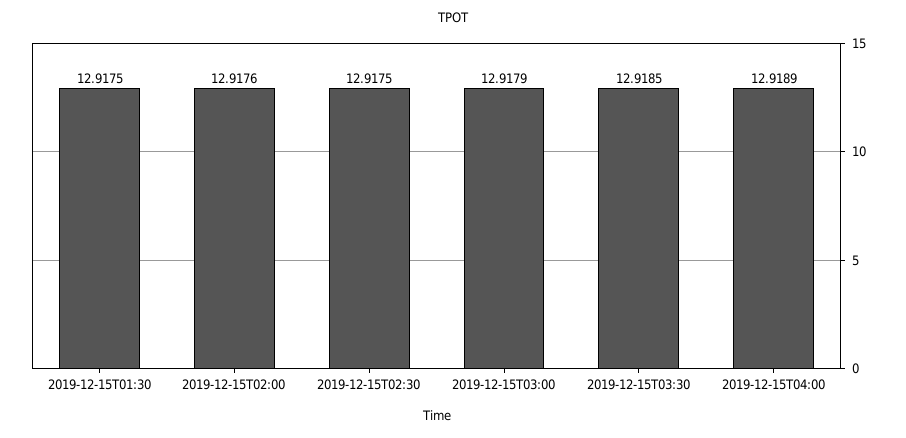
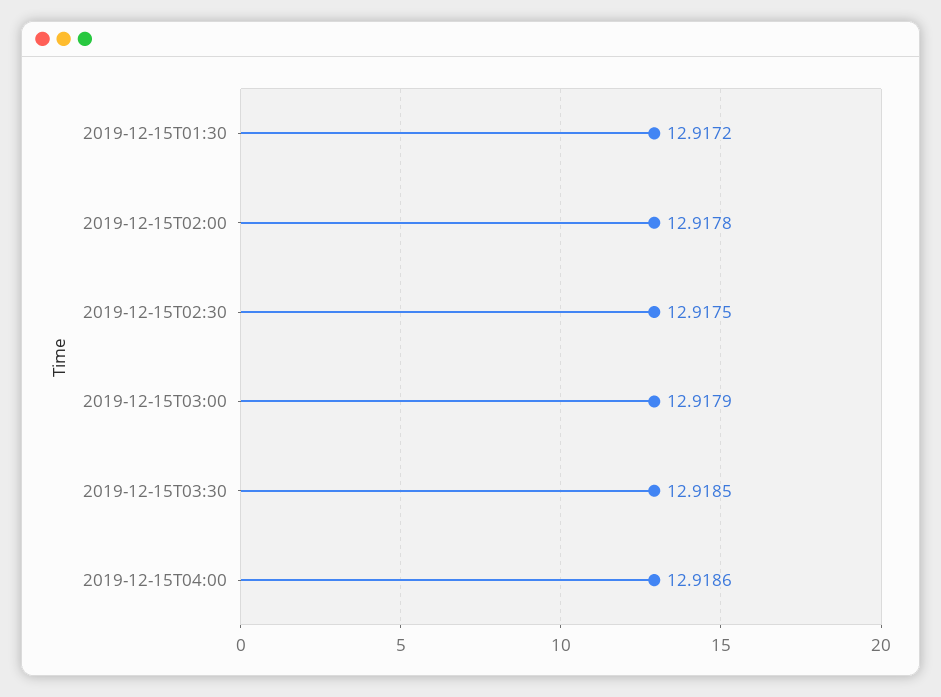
2019-12-15T01:30: 12.9175 -> 12.9172
2019-12-15T02:00: 12.9176 -> 12.9178
2019-12-15T04:00: 12.9189 -> 12.9186

